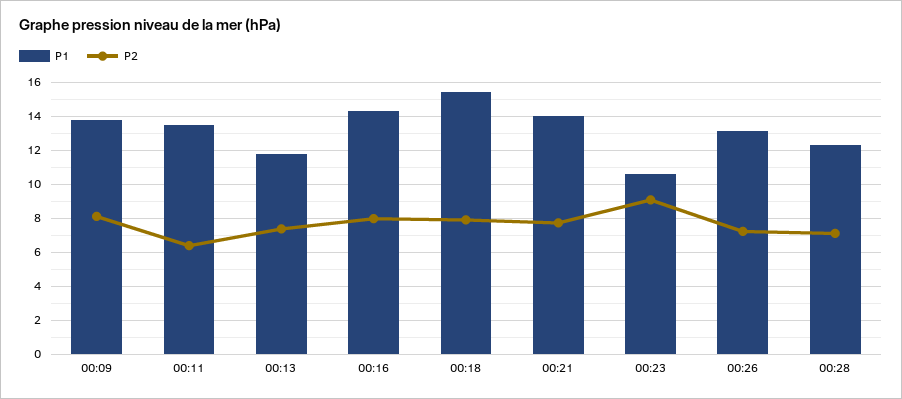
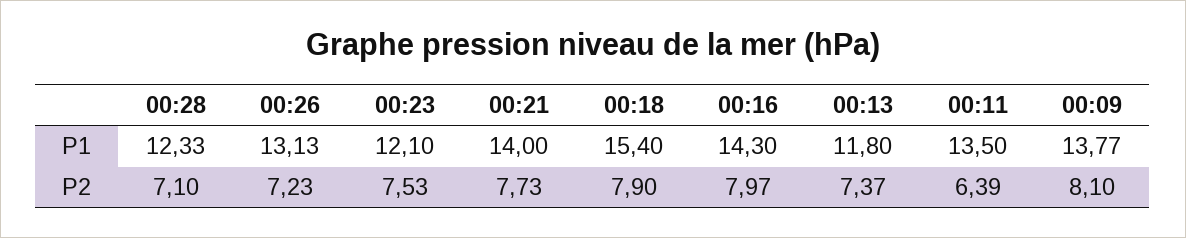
P1, 00:23: 10.5 -> 12.1
P2, 00:23: 9 -> 7.53

